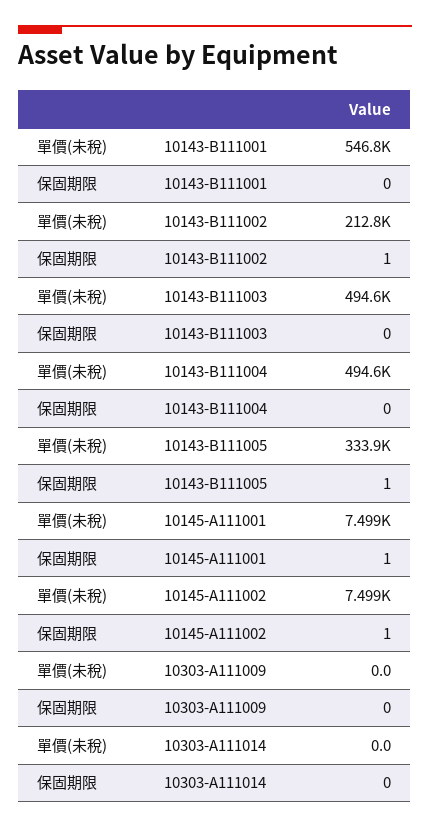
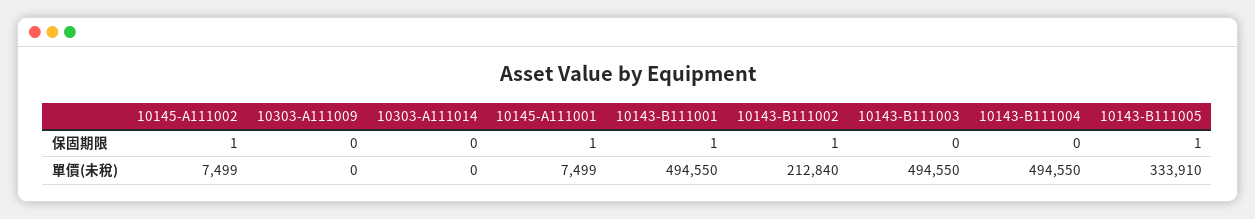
單價(未稅), 10143-B111001: 546800 -> 494550
保固期限, 10143-B111001: 0 -> 1

